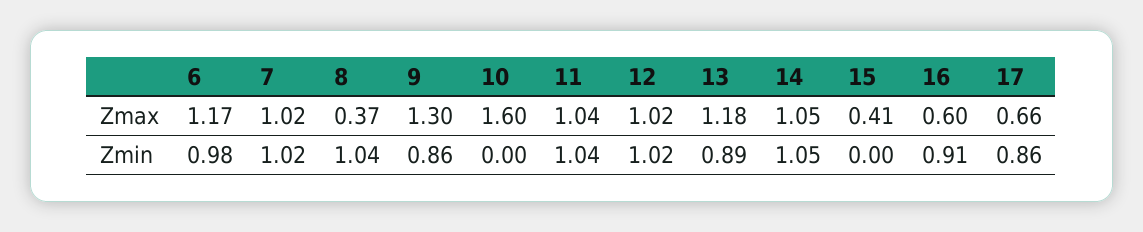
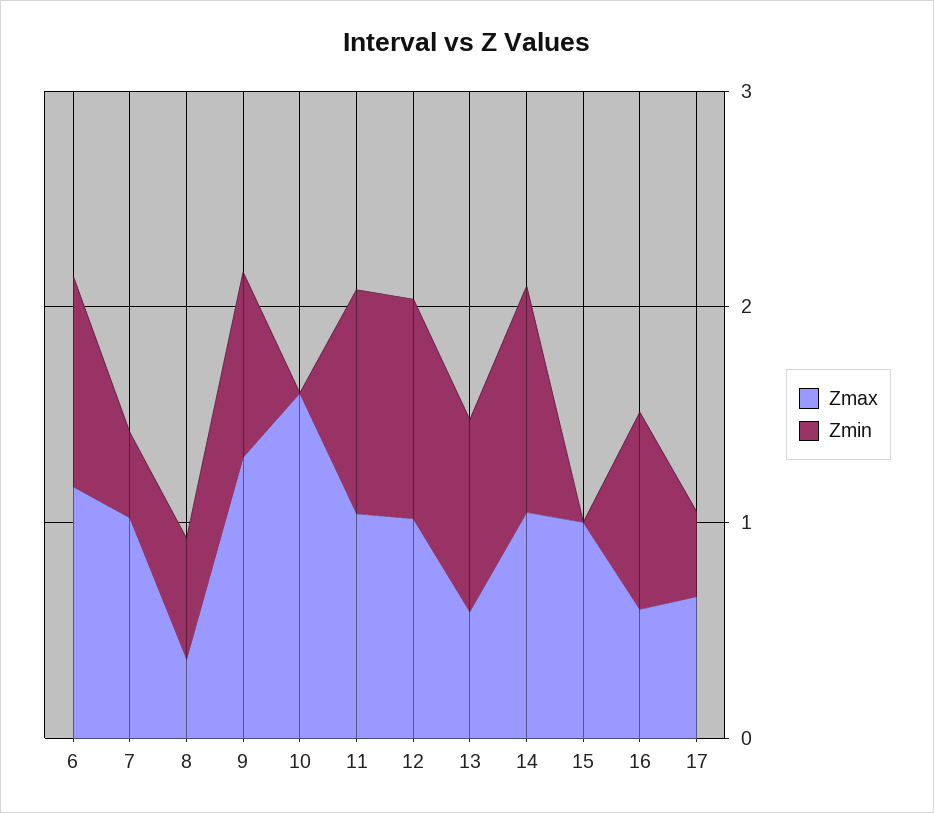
Zmax, 13: 1.18 -> 0.6
Zmax, 15: 0.41 -> 1
Zmin, 7: 1.02 -> 0.4
Zmin, 8: 1.04 -> 0.6
Zmin, 17: 0.86 -> 0.4

